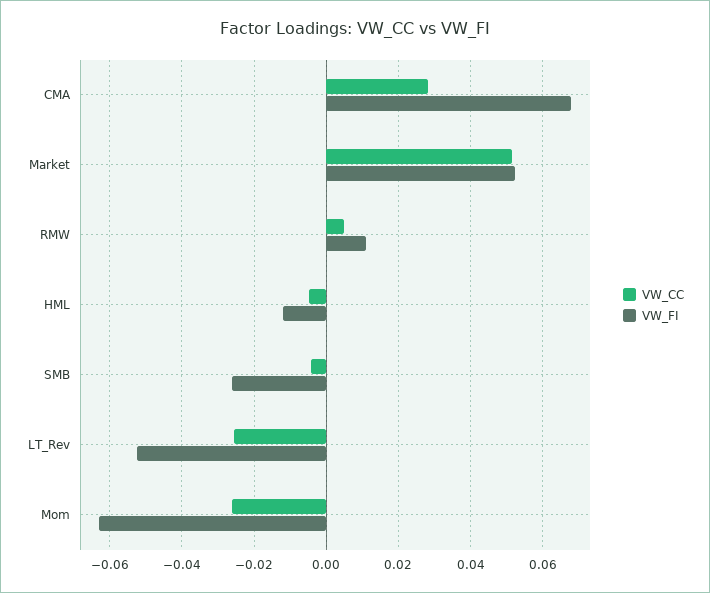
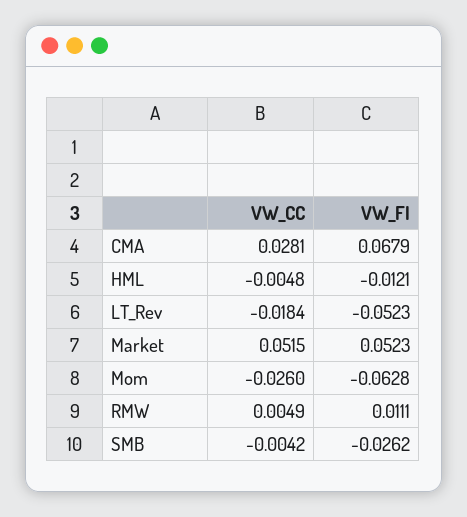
VW_CC, LT_Rev: -0.026 -> -0.0184

